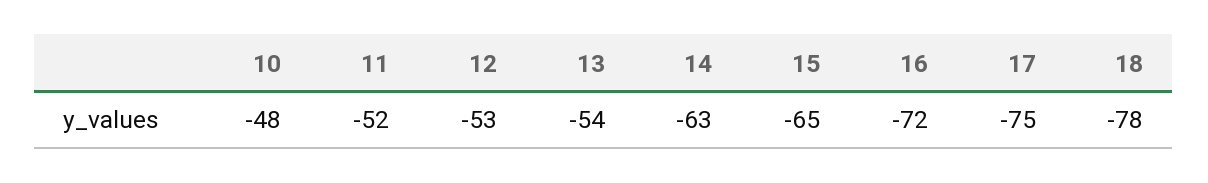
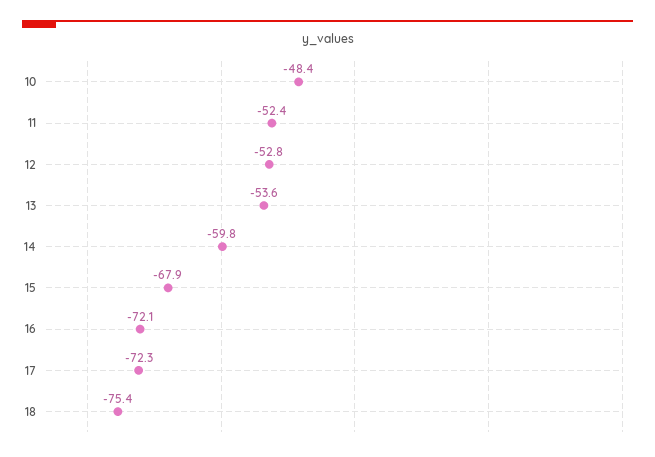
14: -63 -> -59.8
15: -65 -> -67.9
17: -75 -> -72.3
18: -78 -> -75.4

